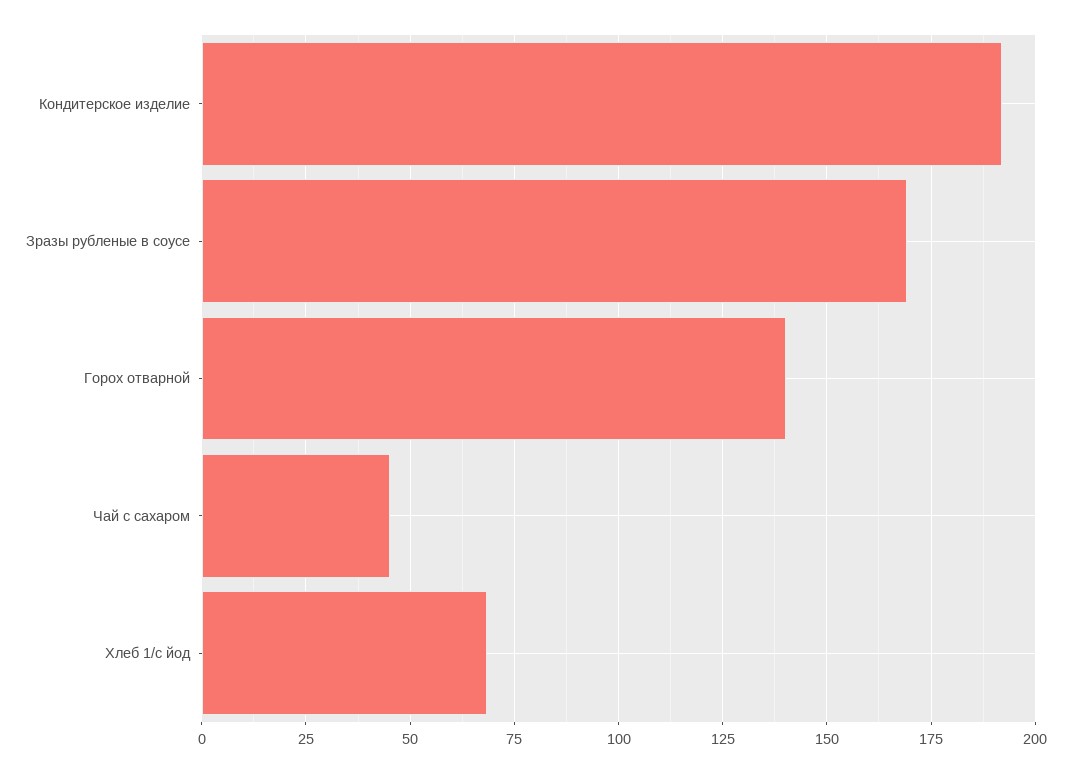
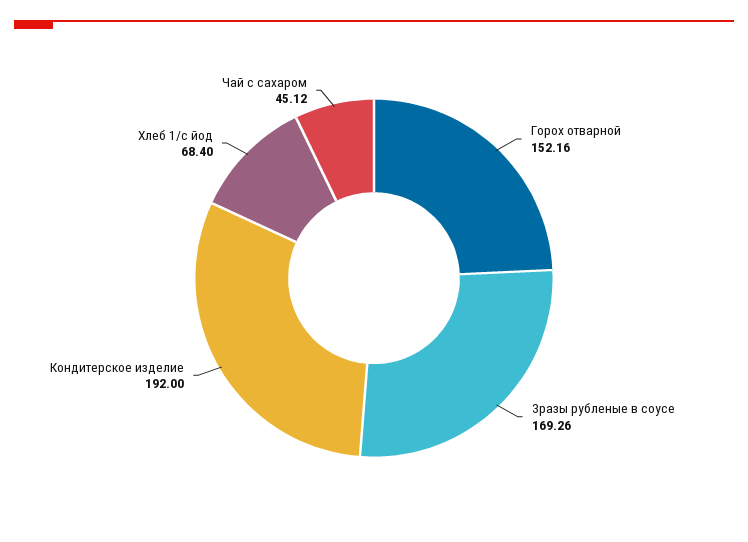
Горох отварной: 140 -> 152.16

